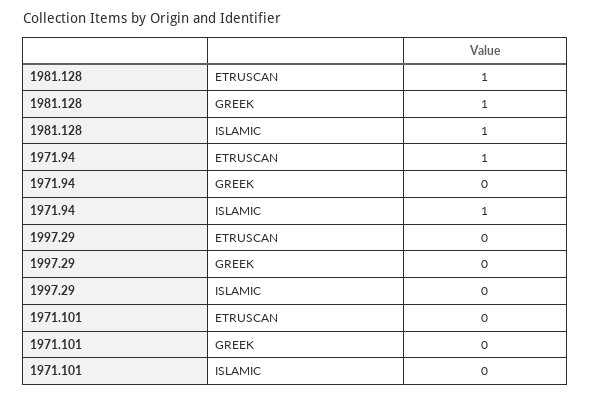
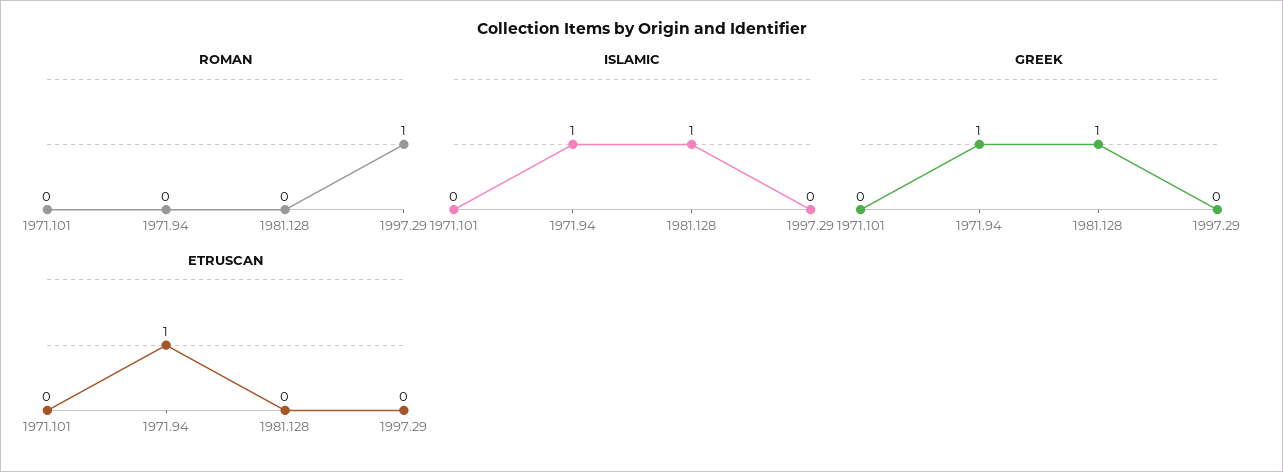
ETRUSCAN, 1981.128: 1 -> 0
GREEK, 1971.94: 0 -> 1
ROMAN, 1971.101: none -> 0
ROMAN, 1971.94: none -> 0
ROMAN, 1981.128: none -> 0
ROMAN, 1997.29: none -> 1

